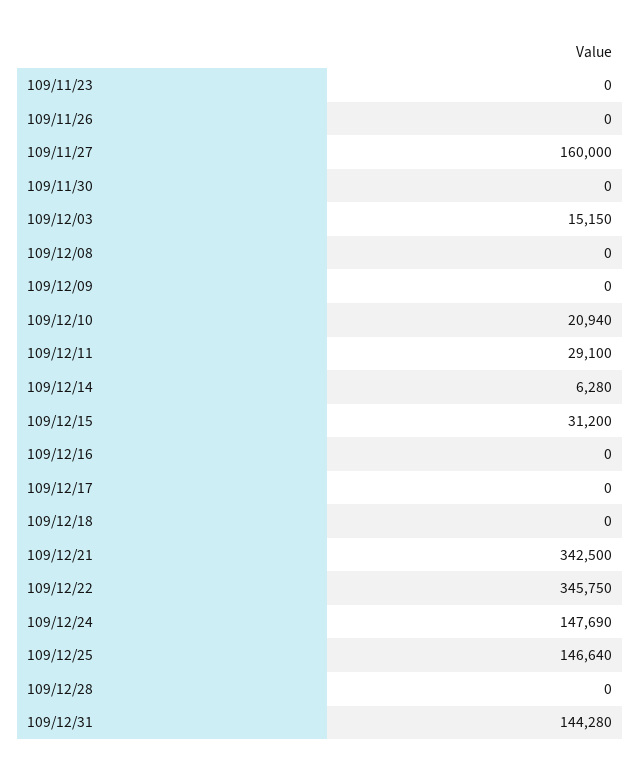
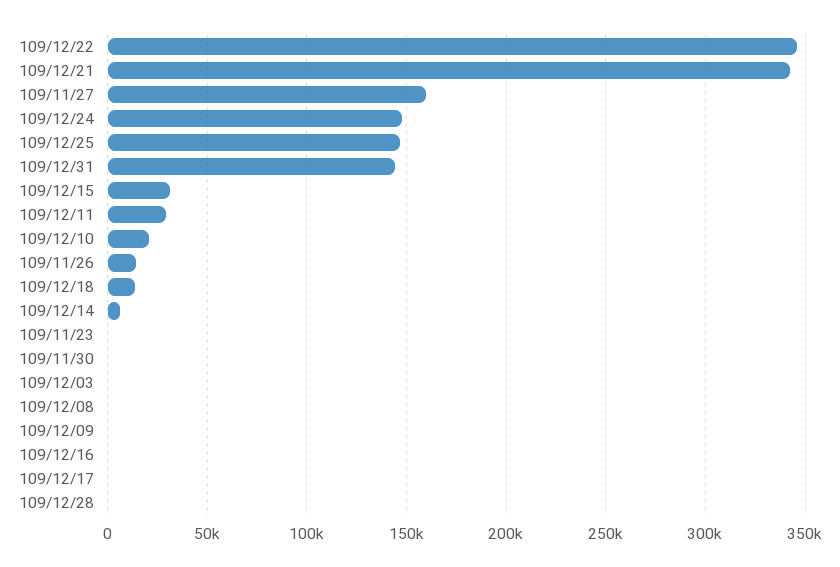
109/11/26: 0 -> 15000
109/12/03: 15150 -> 0
109/12/18: 0 -> 15000

